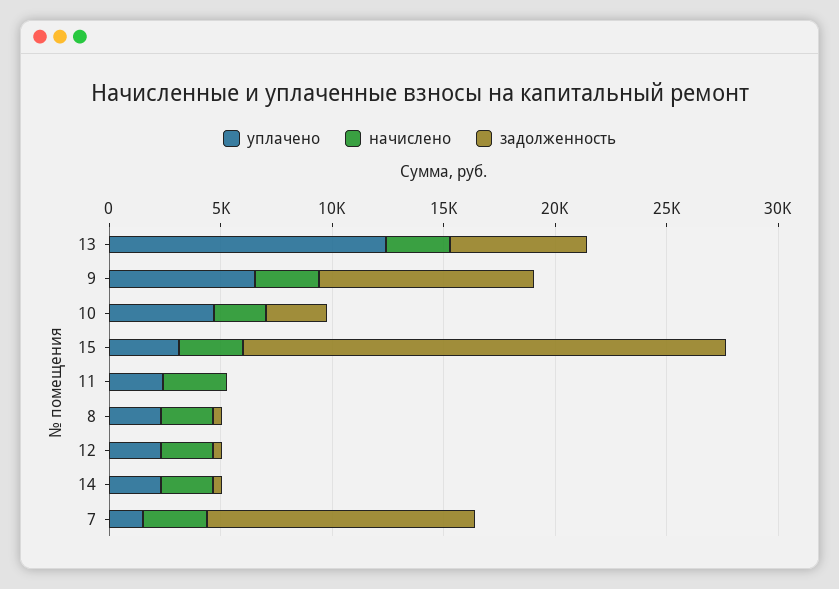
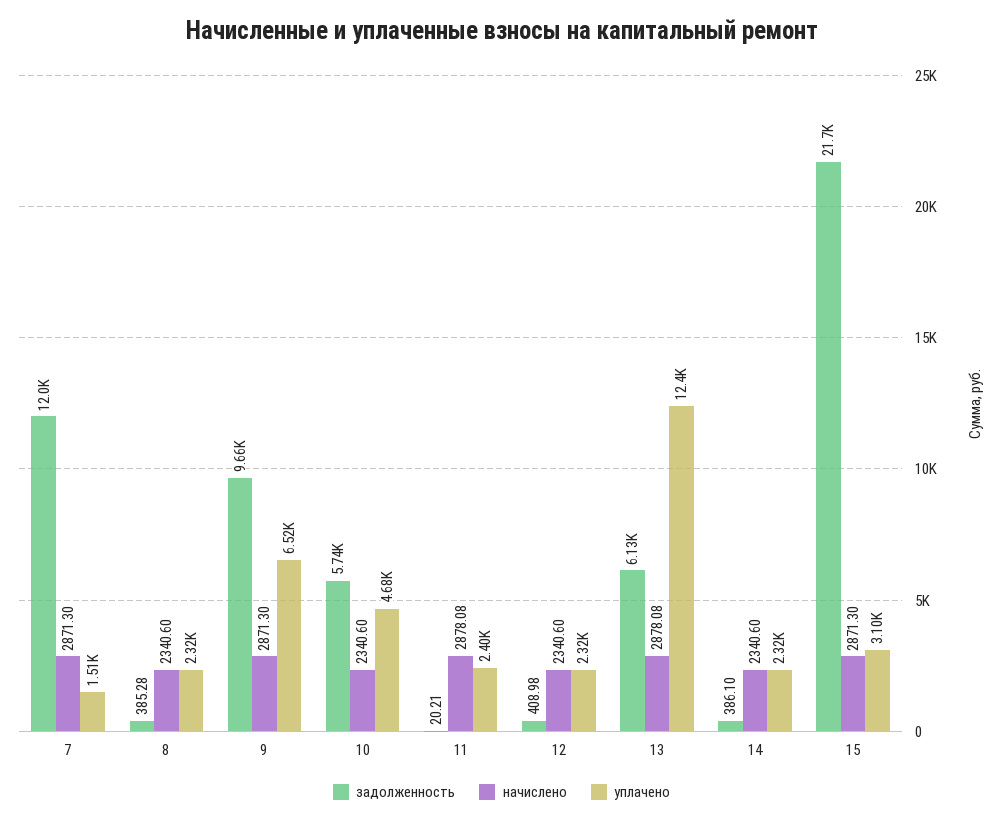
задолженность, 10: 3000 -> 5740

